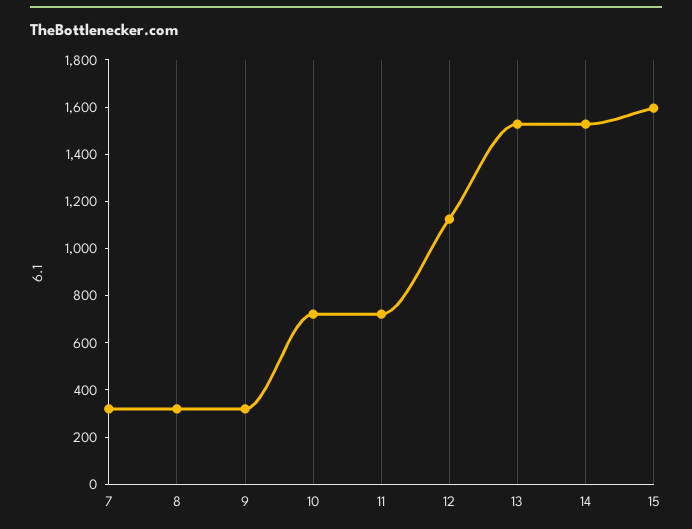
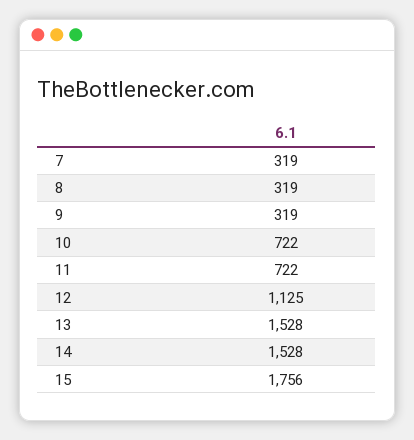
15: 1600 -> 1756

